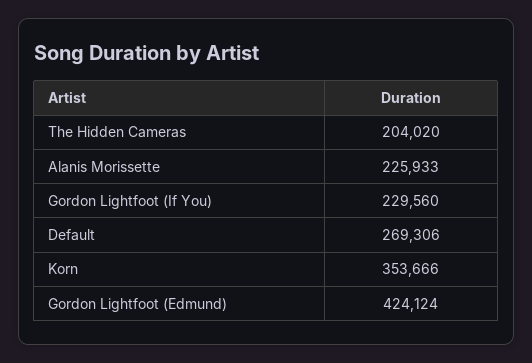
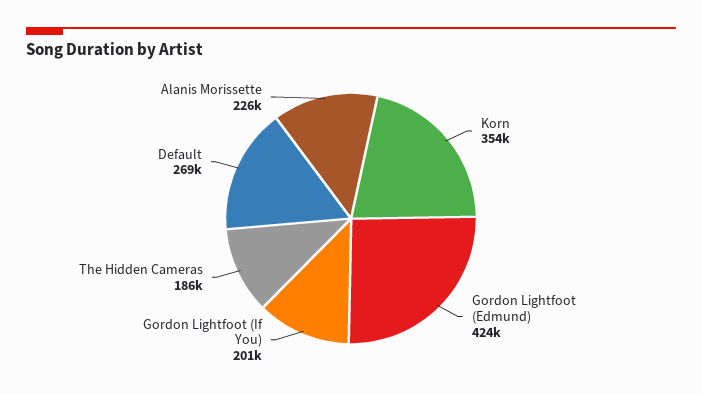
The Hidden Cameras: 204020 -> 186000
Gordon Lightfoot (If You): 229560 -> 201000

